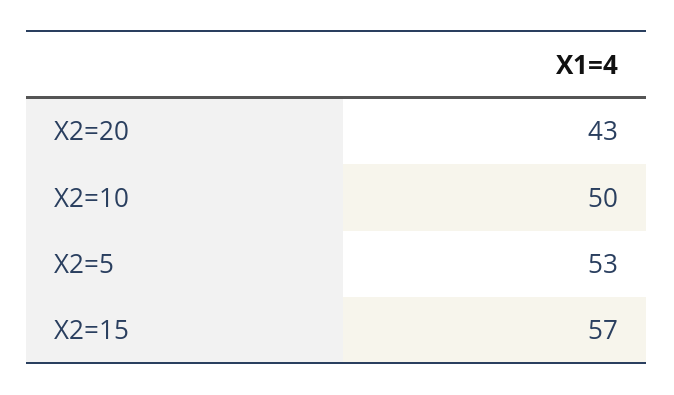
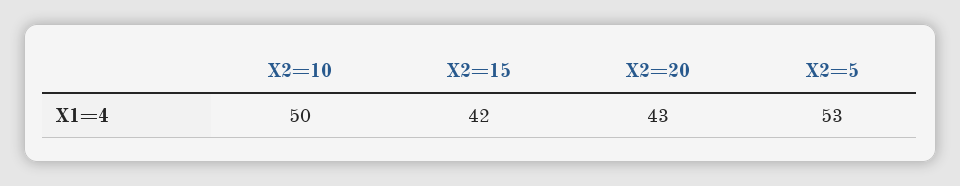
X2=15: 57 -> 42

